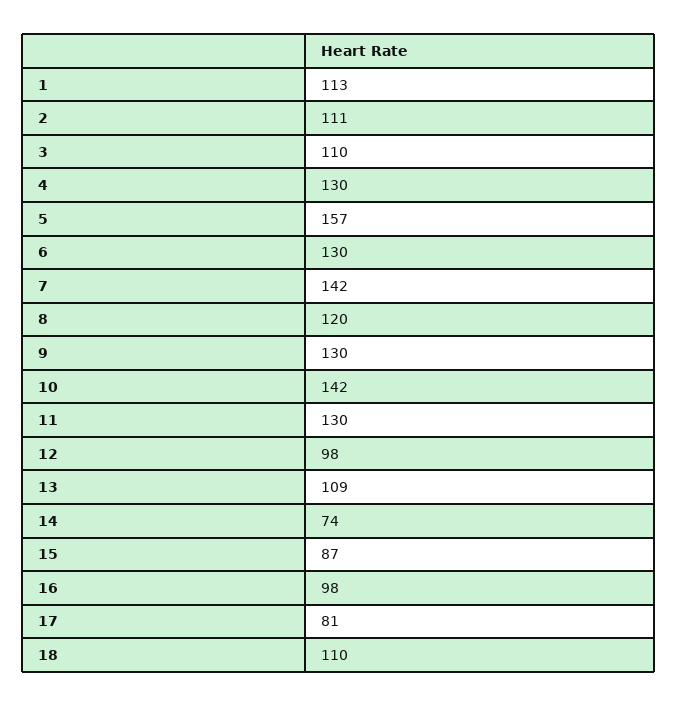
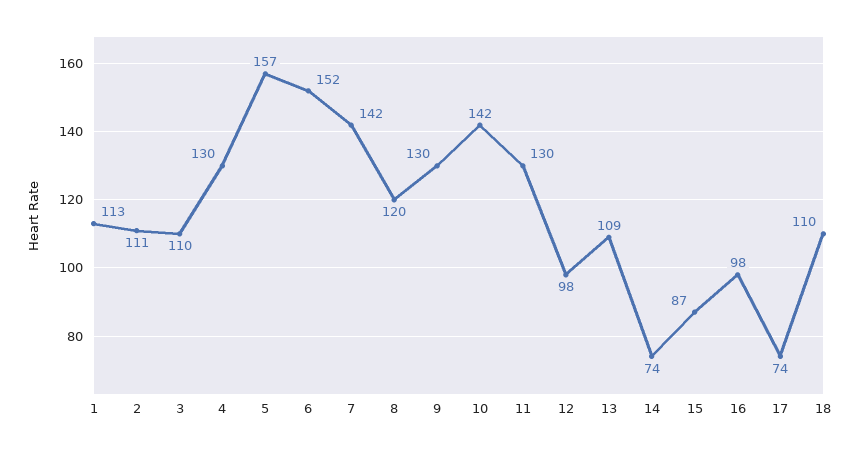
6: 130 -> 152
17: 81 -> 74

